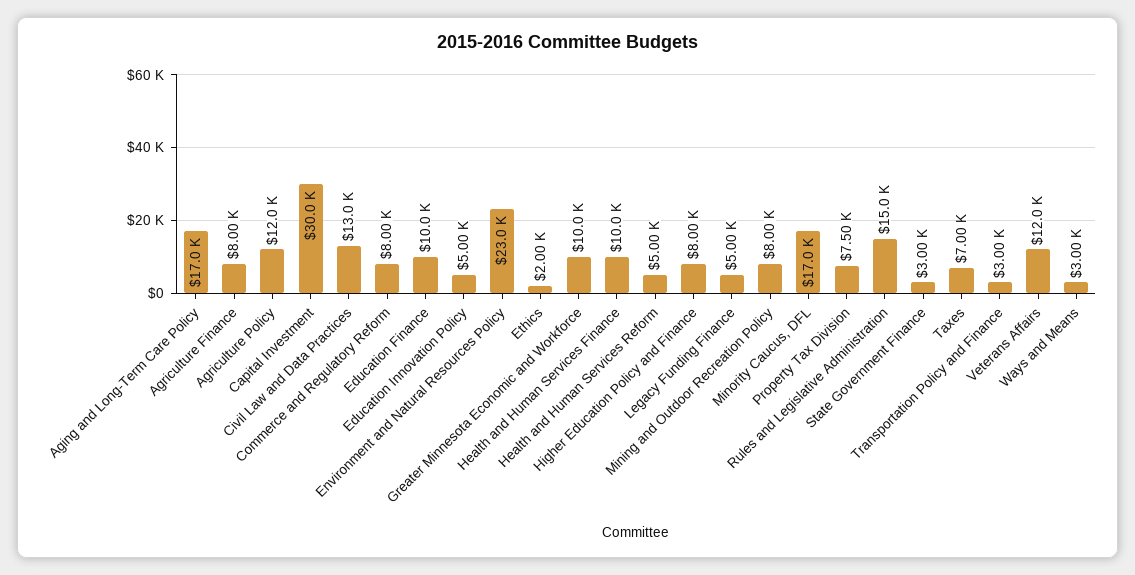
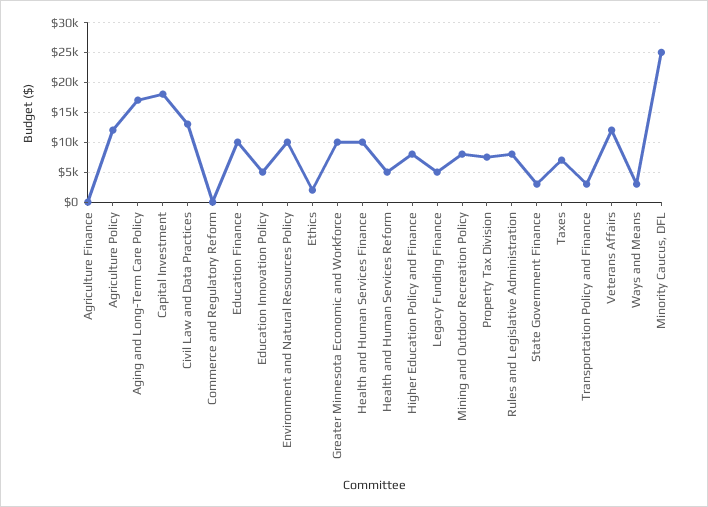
Agriculture Finance: 8000 -> 0
Capital Investment: 30000 -> 17500
Commerce and Regulatory Reform: 8000 -> 0
Environment and Natural Resources Policy: 23000 -> 10000
Minority Caucus, DFL: 17000 -> 25000
Rules and Legislative Administration: 15000 -> 7500

